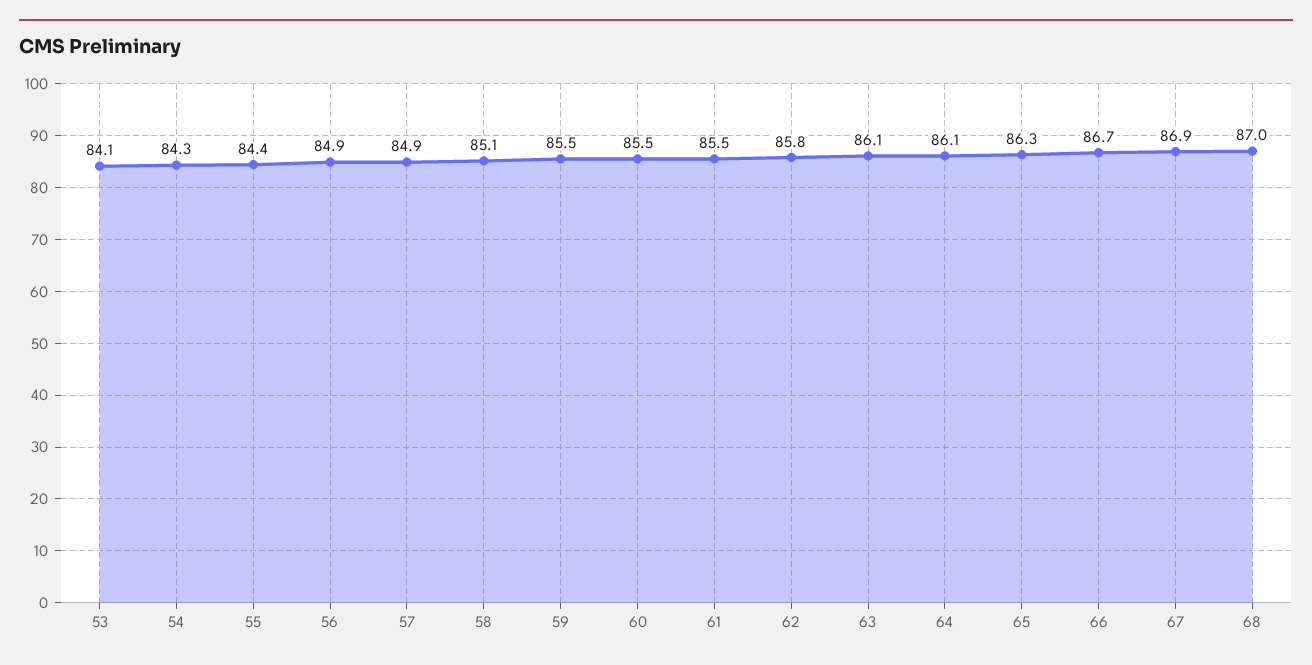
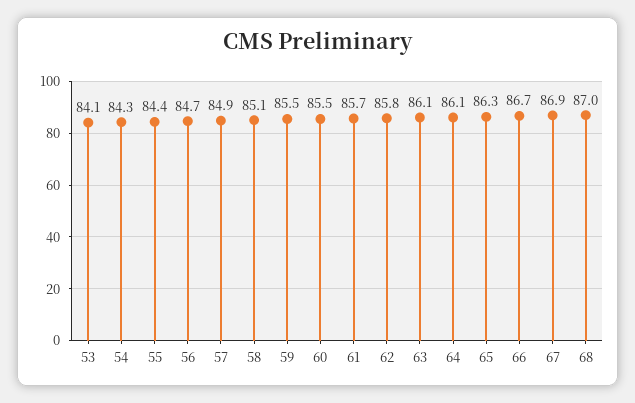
56: 84.9 -> 84.7
61: 85.5 -> 85.7

